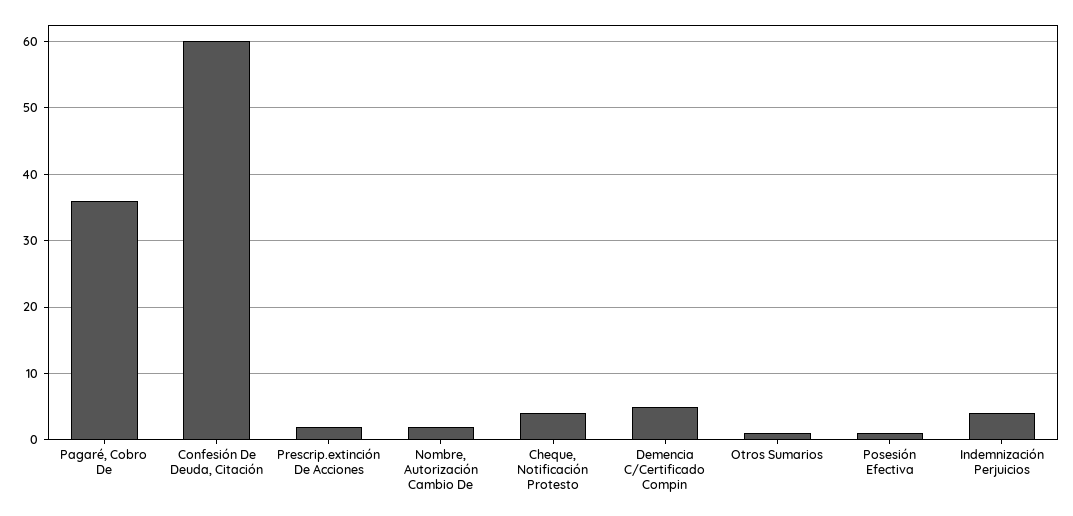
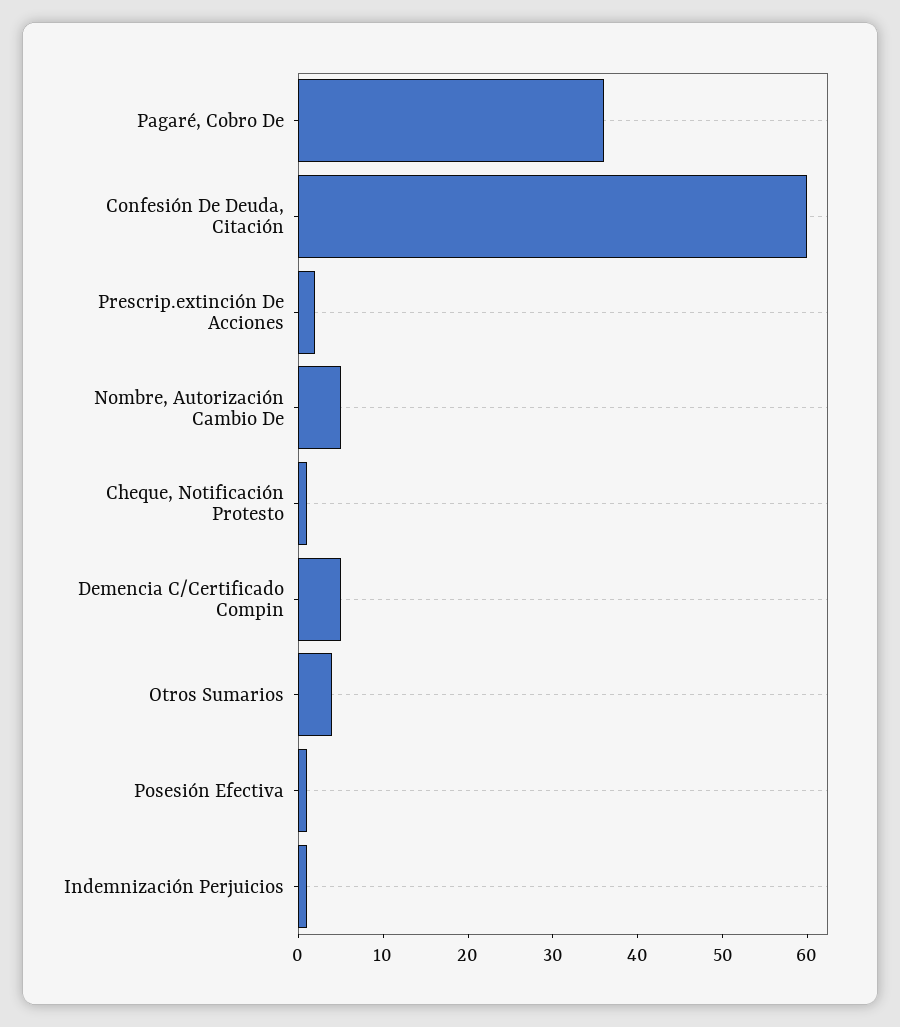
Nombre, Autorización Cambio De: 2 -> 5
Cheque, Notificación Protesto: 4 -> 1
Otros Sumarios: 1 -> 4
Indemnización Perjuicios: 4 -> 1

